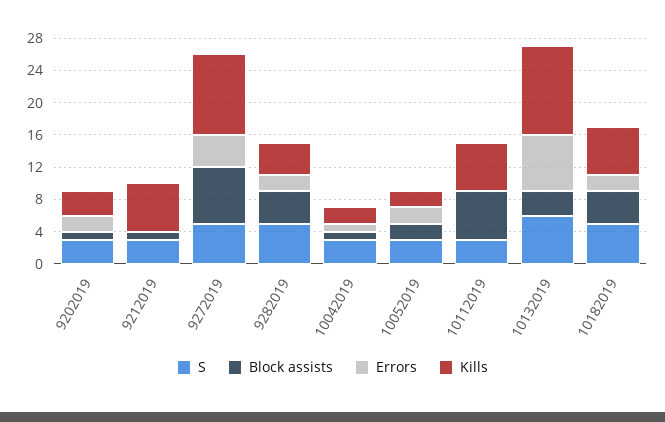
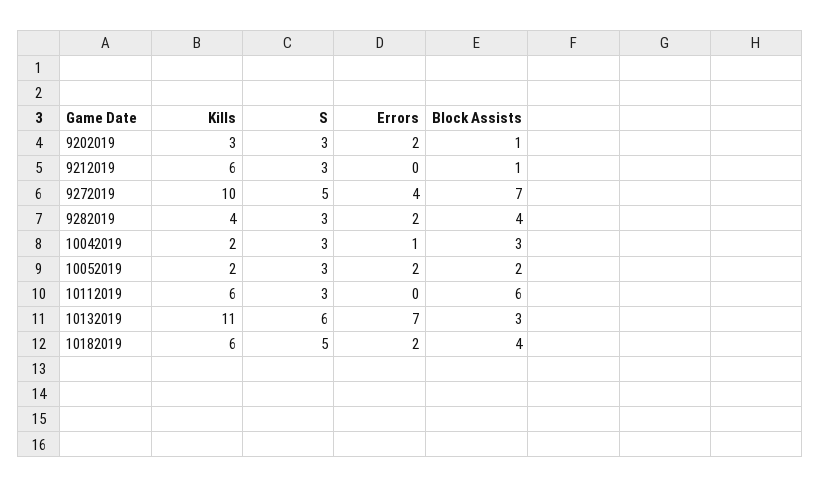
S, 9282019: 5 -> 3
Block assists, 10042019: 1 -> 3

